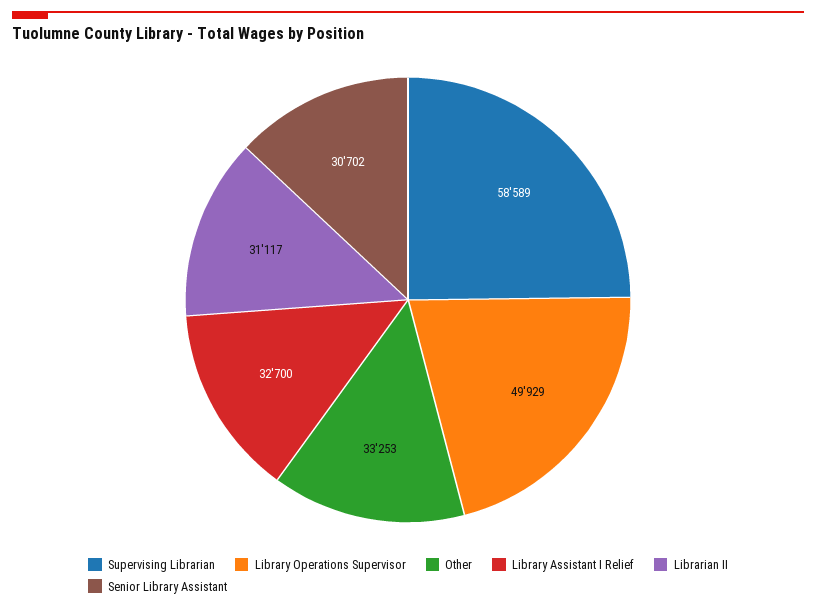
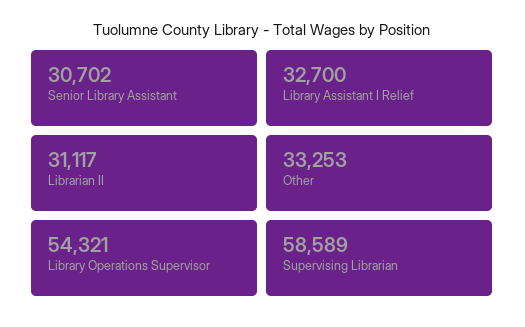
Library Operations Supervisor: 49929 -> 54321

